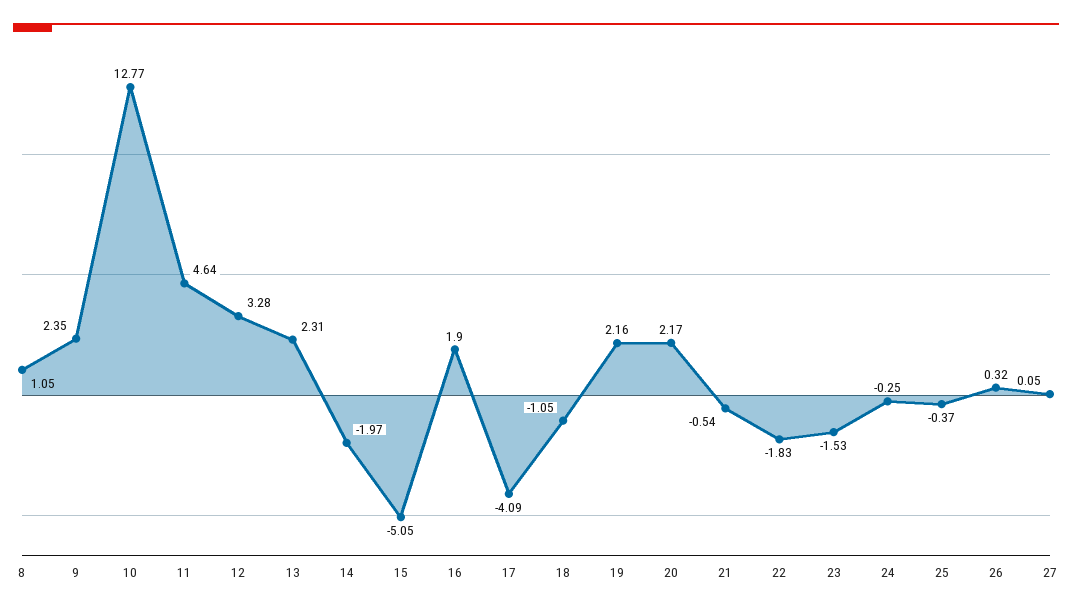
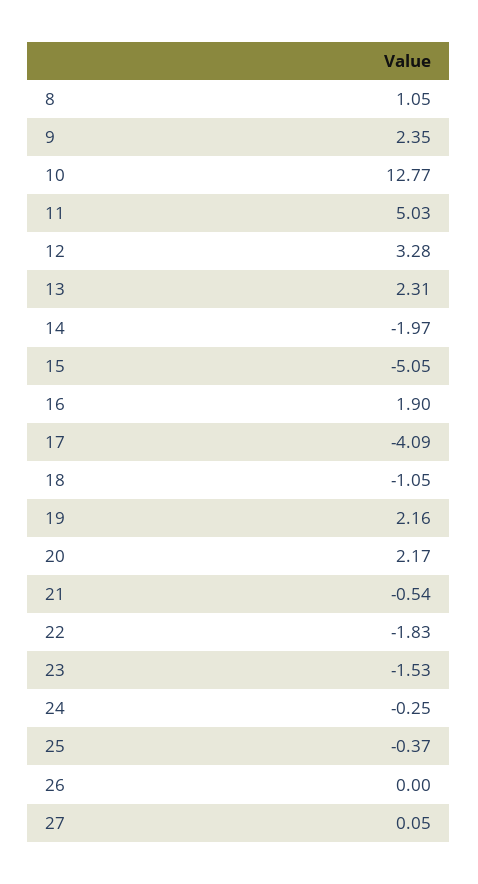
11: 4.64 -> 5.03
26: 0.32 -> 0

